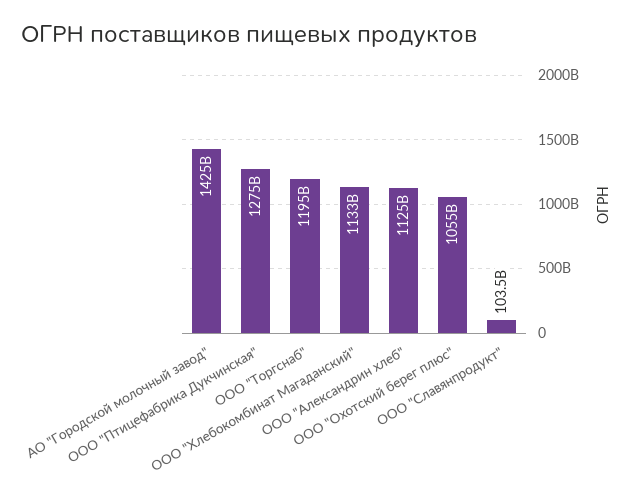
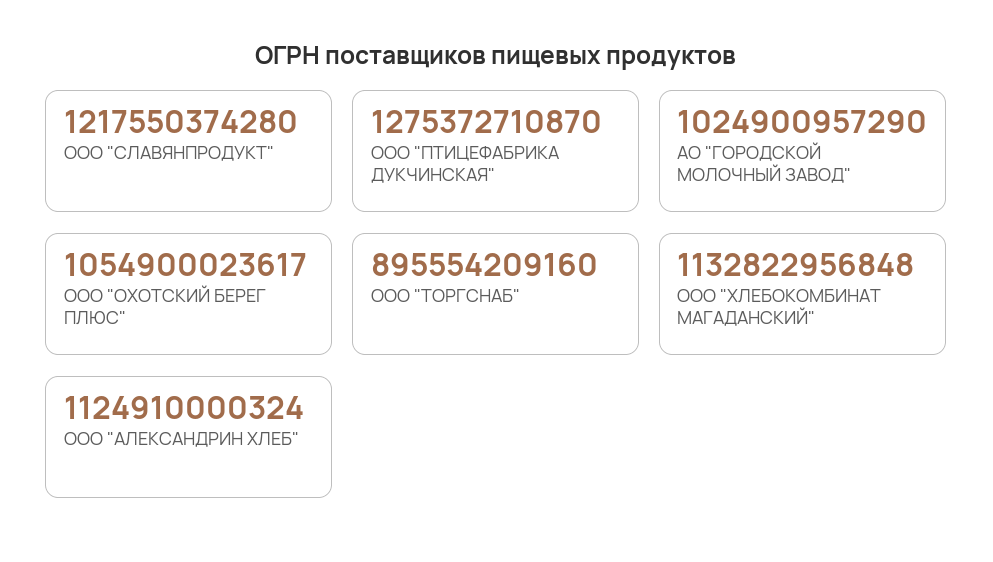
АО "Городской молочный завод": 1425000000000 -> 1024900957290
ООО "Торгснаб": 1195000000000 -> 895554209160
ООО "Славянпродукт": 103500000000 -> 1217550374280

